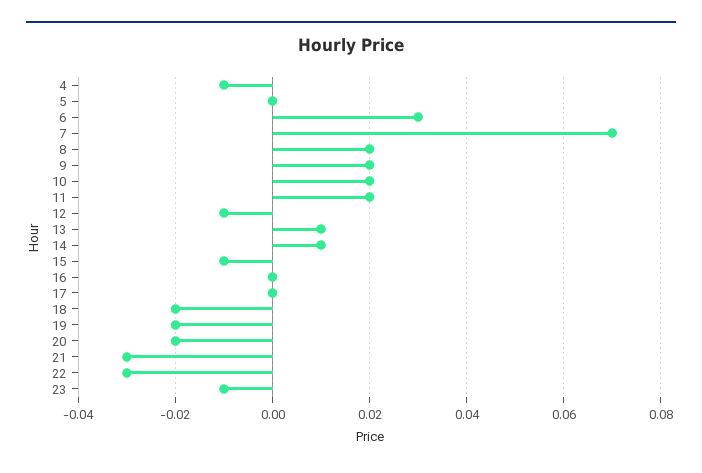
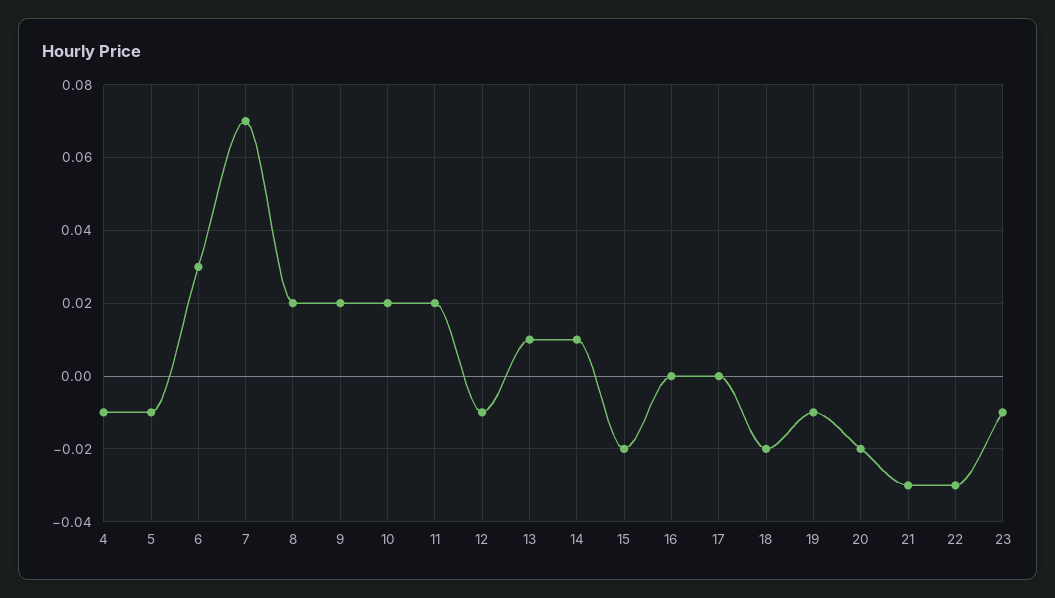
5: 0 -> -0.01
15: -0.01 -> -0.02
19: -0.02 -> -0.01

